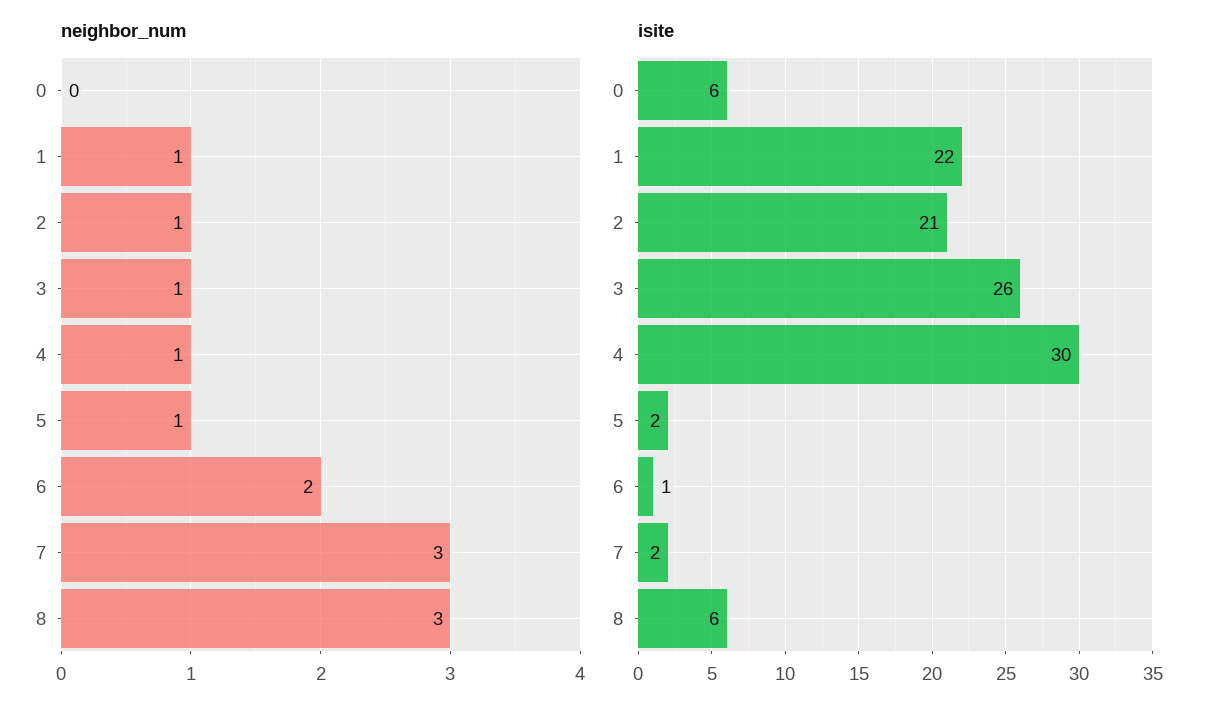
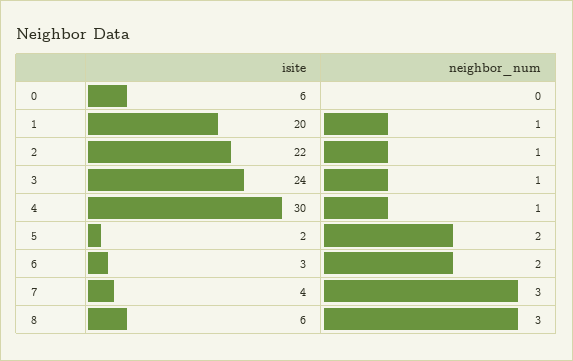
neighbor_num, 5: 1 -> 2
isite, 1: 22 -> 20
isite, 2: 21 -> 22
isite, 3: 26 -> 24
isite, 6: 1 -> 3
isite, 7: 2 -> 4

